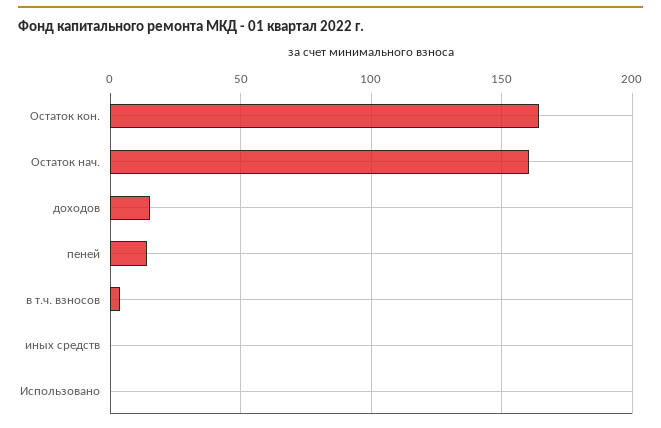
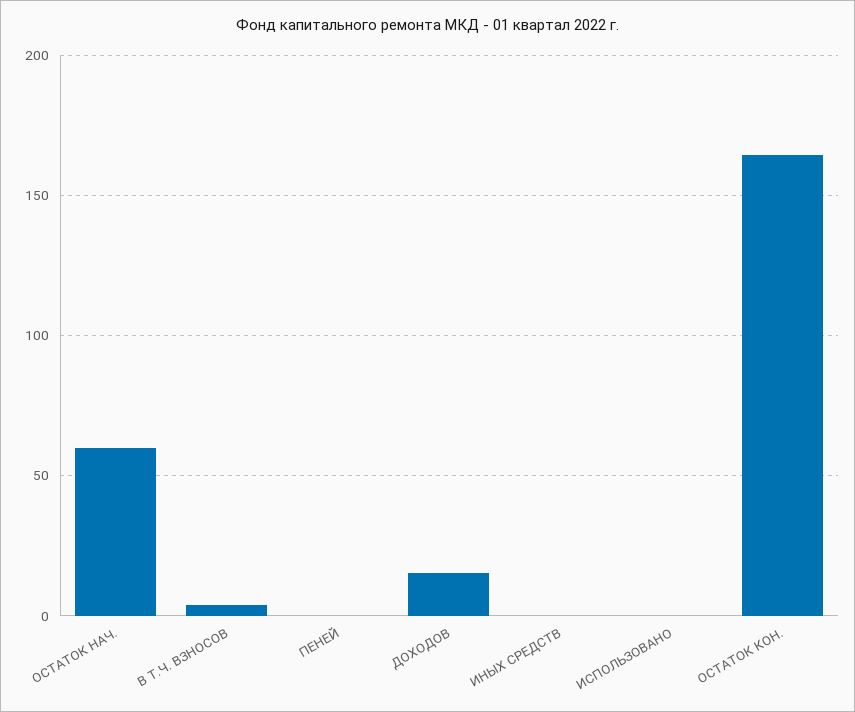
Остаток нач.: 160 -> 60
пеней: 15 -> 0

